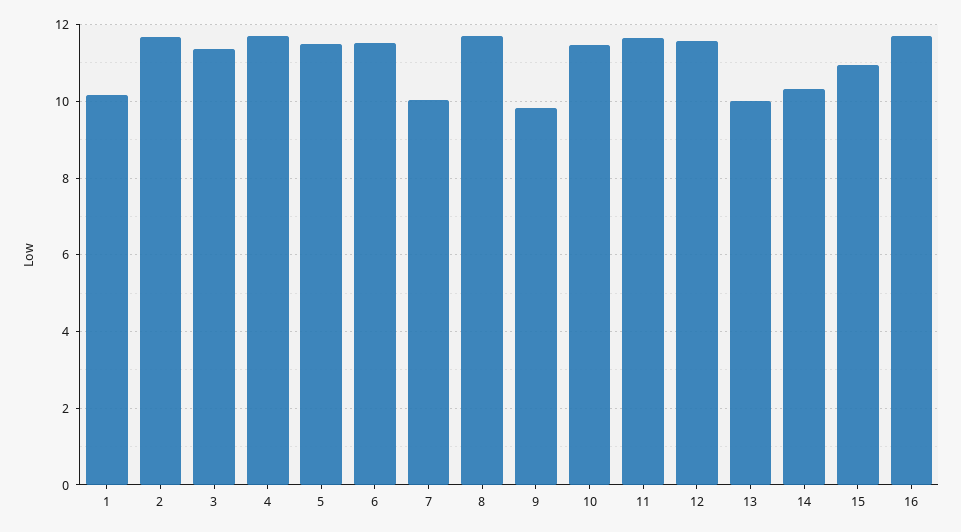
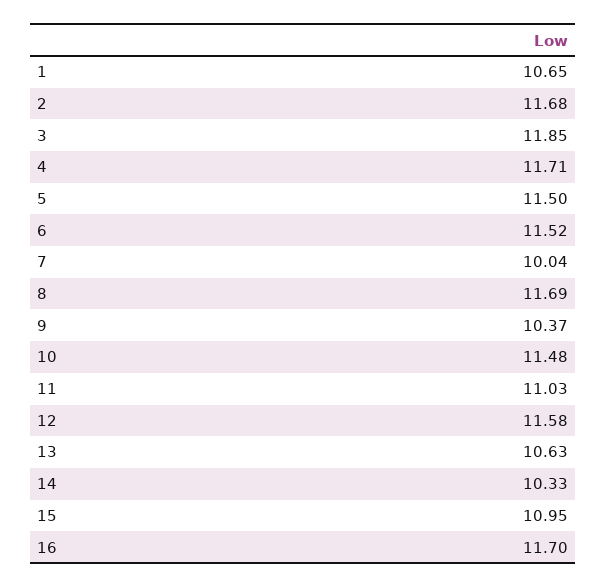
1: 10.2 -> 10.65
3: 11.4 -> 11.85
9: 9.8 -> 10.37
11: 11.6 -> 11.03
13: 10 -> 10.63

